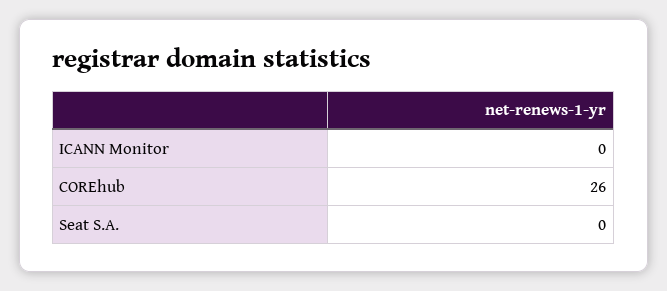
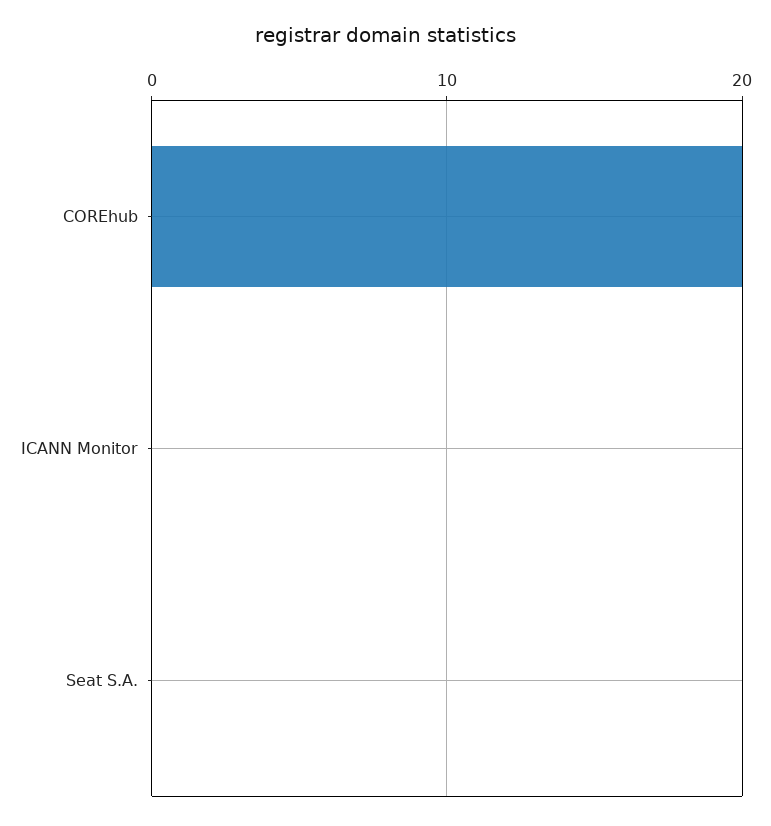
COREhub: 26 -> 20

